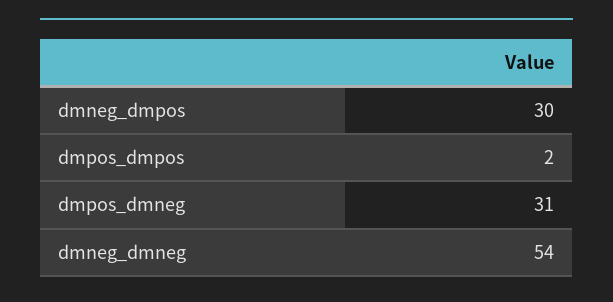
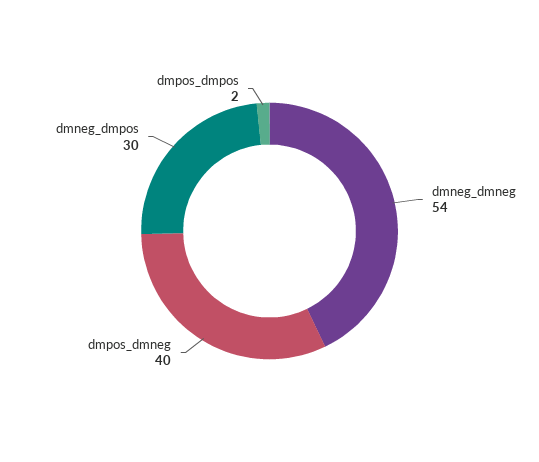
dmpos_dmneg: 31 -> 40

